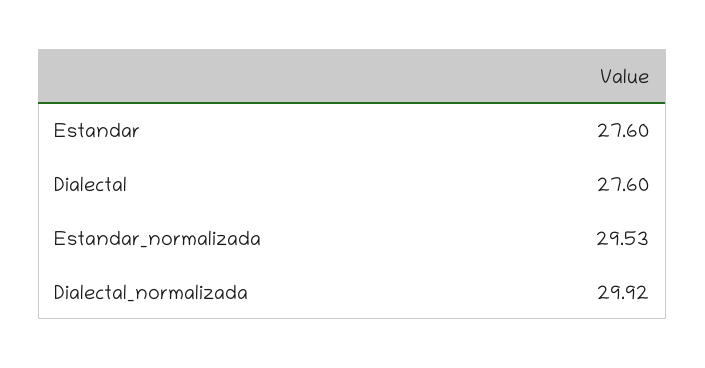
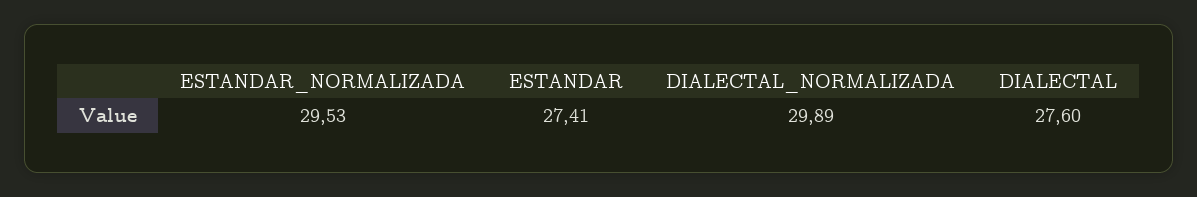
Estandar: 27.6 -> 27.41
Dialectal_normalizada: 29.92 -> 29.89

